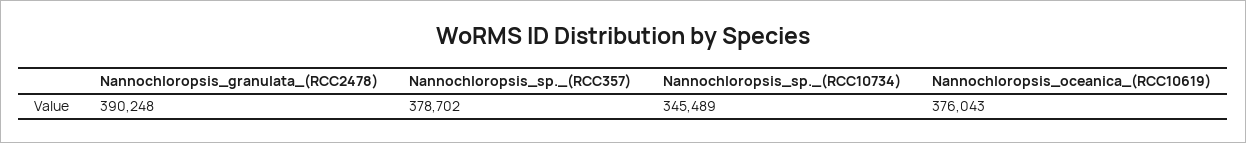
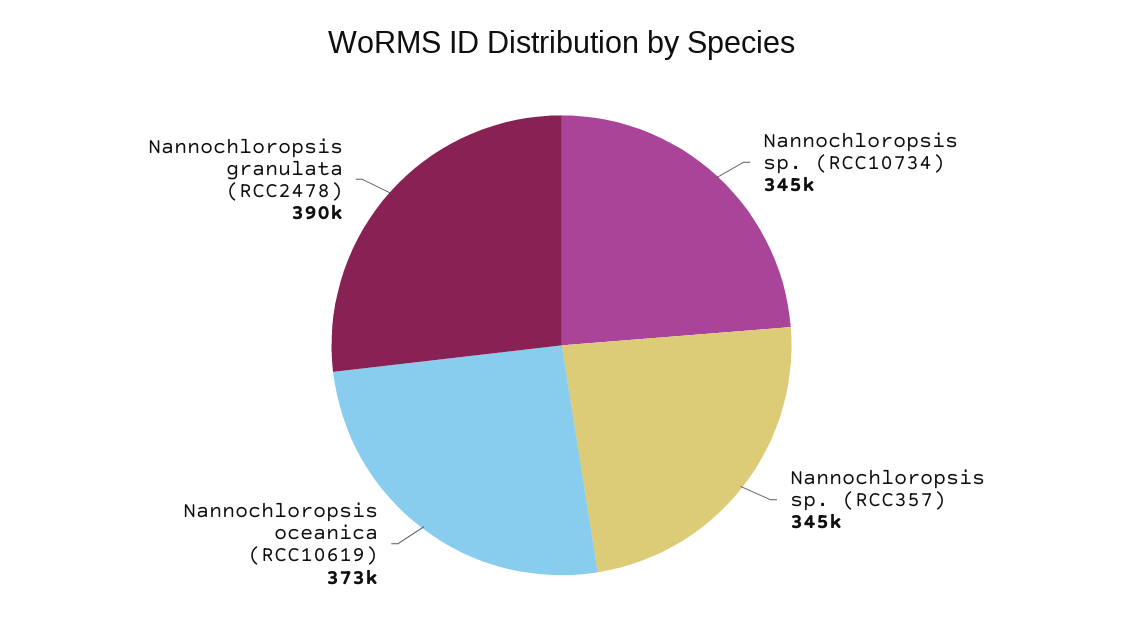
Nannochloropsis_sp._(RCC357): 378702 -> 345000
Nannochloropsis_oceanica_(RCC10619): 376043 -> 373000

